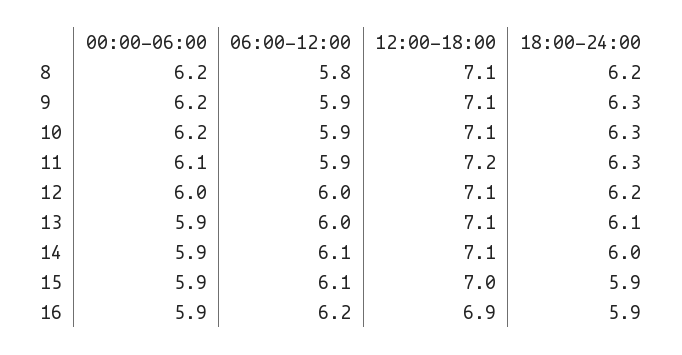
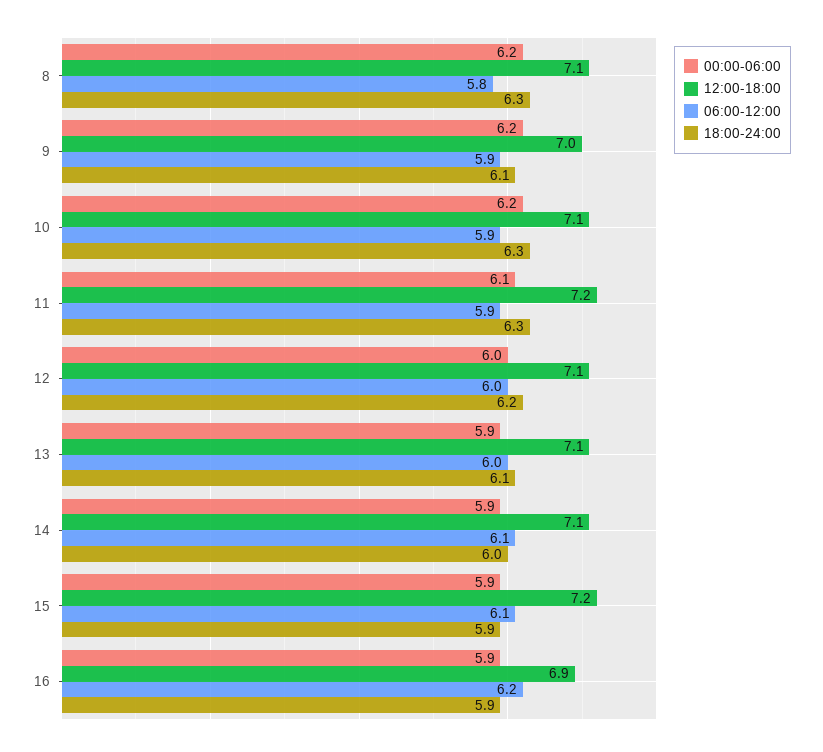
18:00-24:00, 8: 6.2 -> 6.3
12:00-18:00, 9: 7.1 -> 7
18:00-24:00, 9: 6.3 -> 6.1
12:00-18:00, 15: 7 -> 7.2

